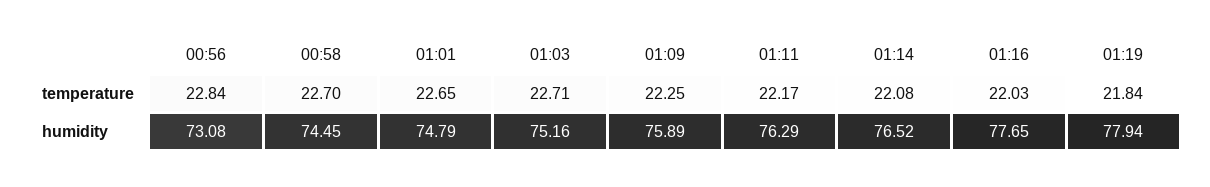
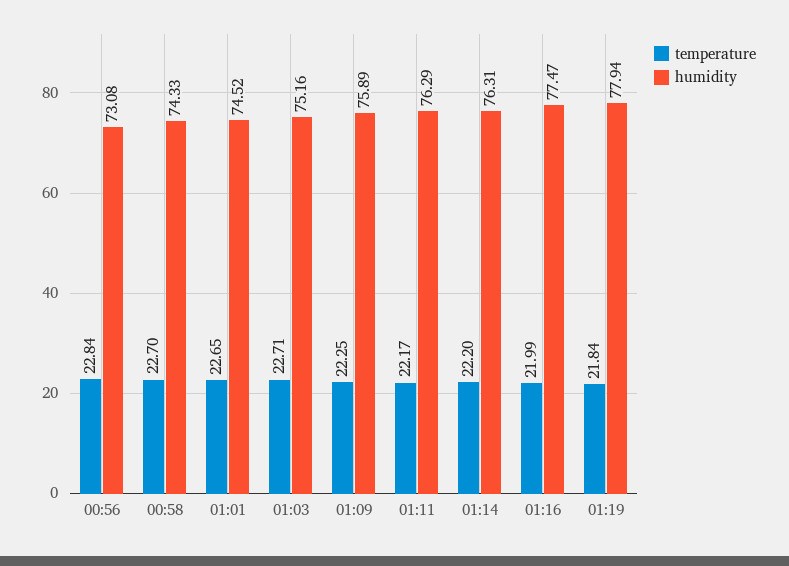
temperature, 01:14: 22.08 -> 22.2
temperature, 01:16: 22.03 -> 21.99
humidity, 00:58: 74.45 -> 74.33
humidity, 01:01: 74.79 -> 74.52
humidity, 01:14: 76.52 -> 76.31
humidity, 01:16: 77.65 -> 77.47

